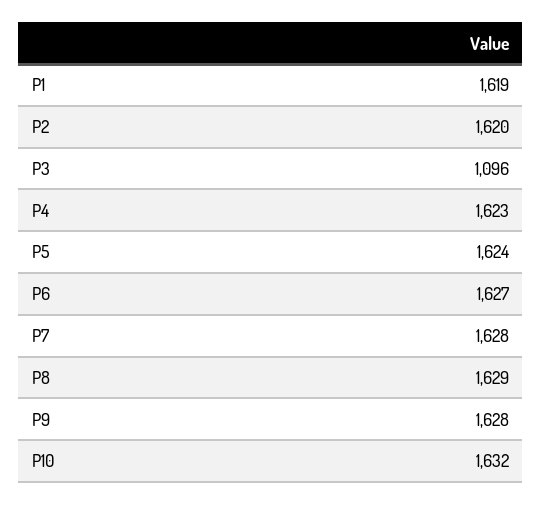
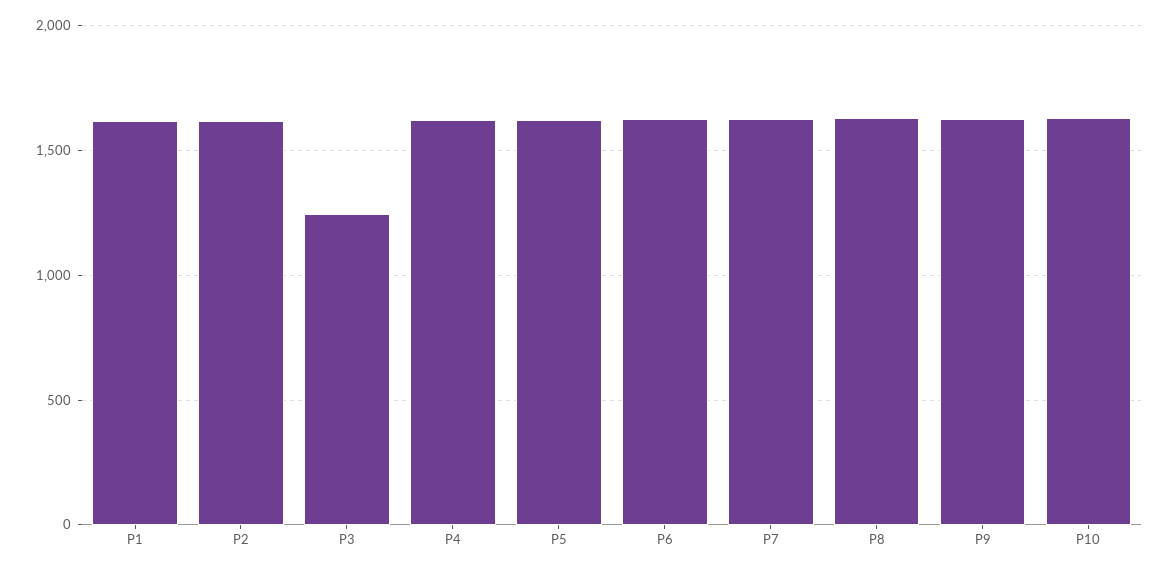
P3: 1096 -> 1250

